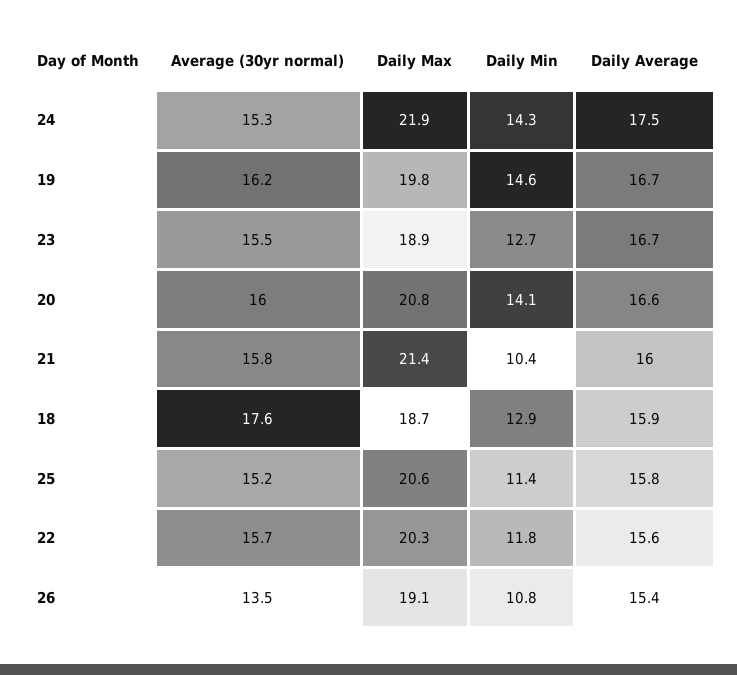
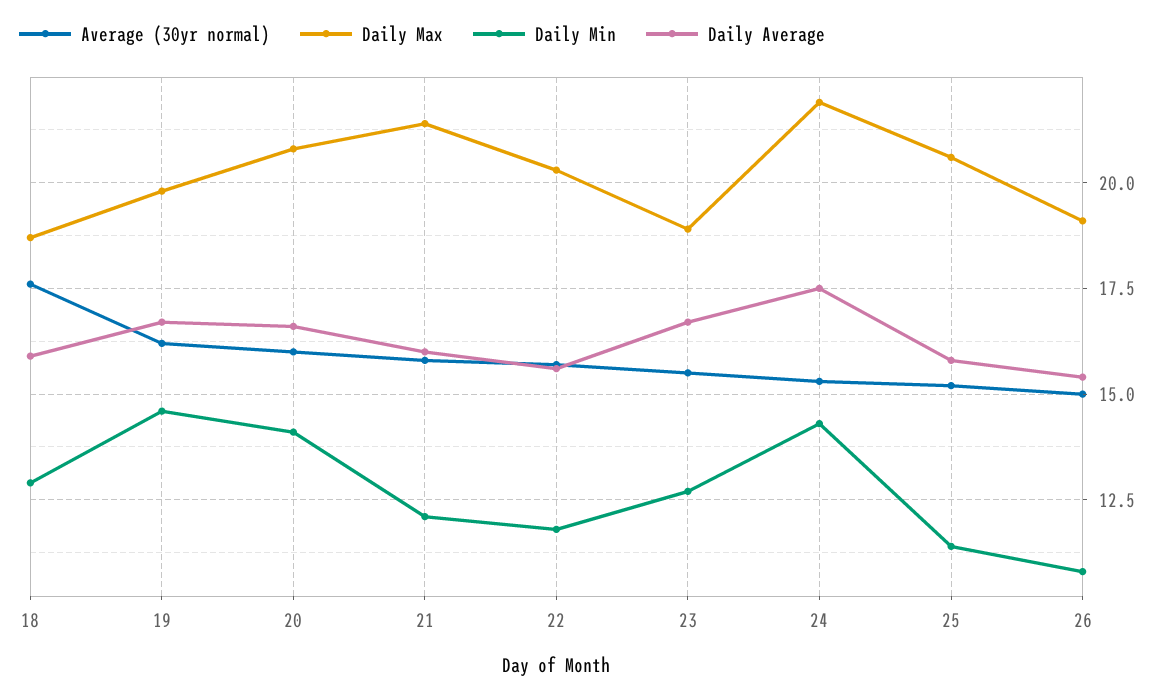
Daily Min, 21: 10.4 -> 12
Average (30yr normal), 26: 13.5 -> 15

